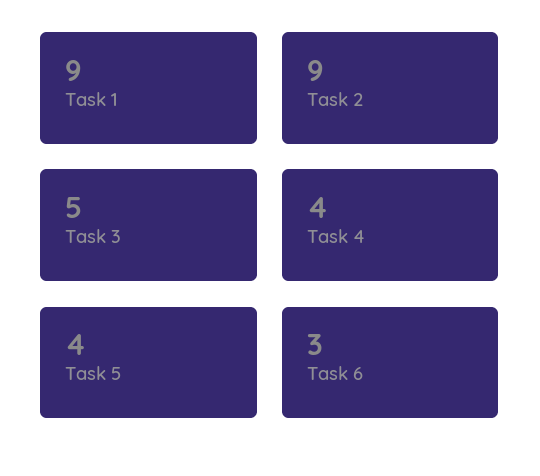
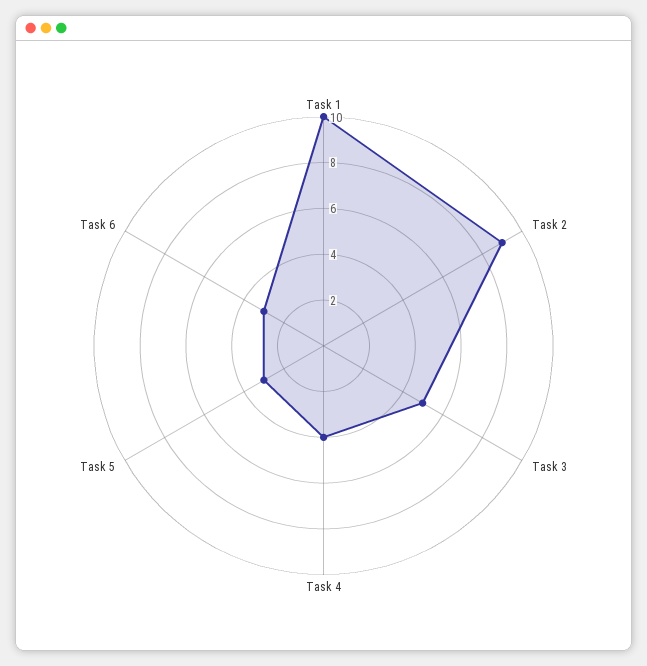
Task 1: 9 -> 10
Task 5: 4 -> 3

